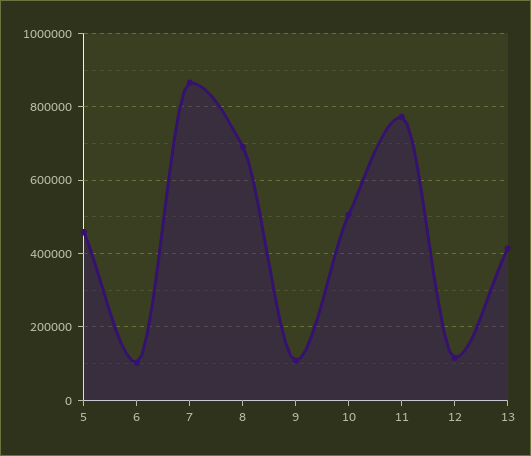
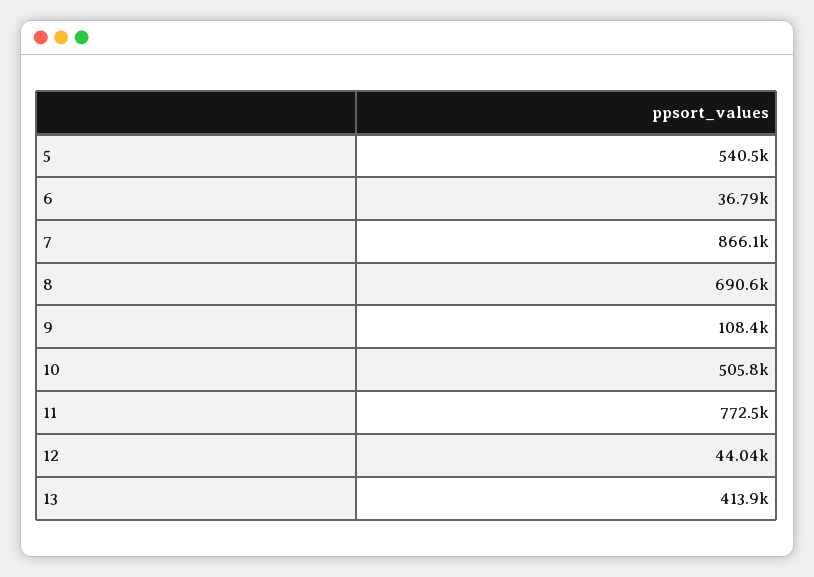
5: 460000 -> 540500
6: 100000 -> 36790
12: 120000 -> 44040

